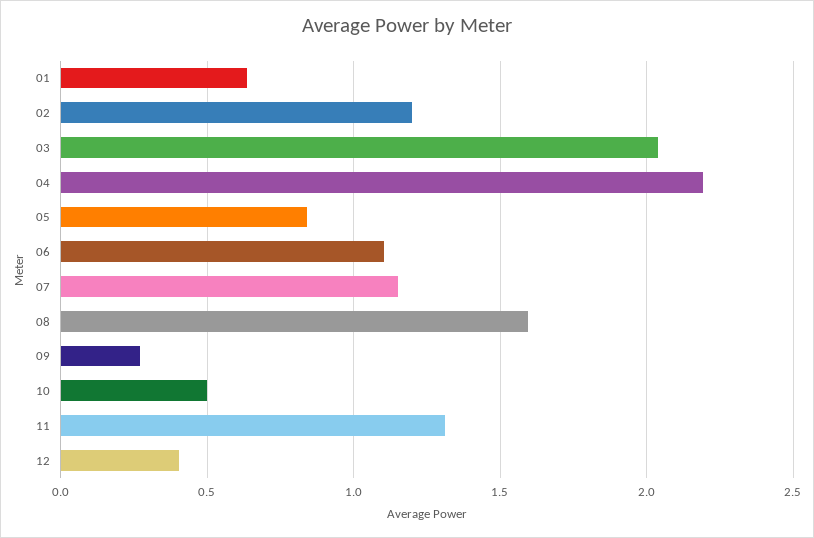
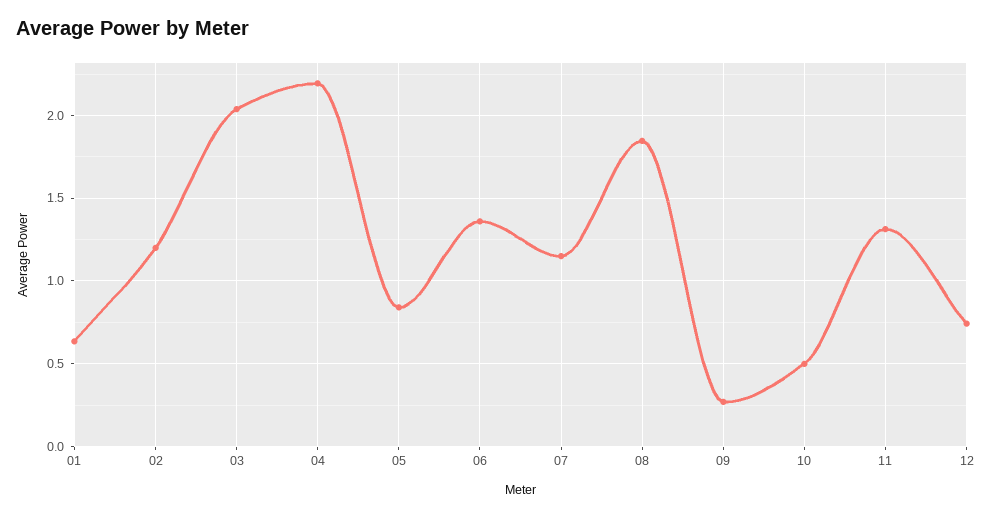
06: 1.1 -> 1.35
08: 1.6 -> 1.85
12: 0.4 -> 0.75

